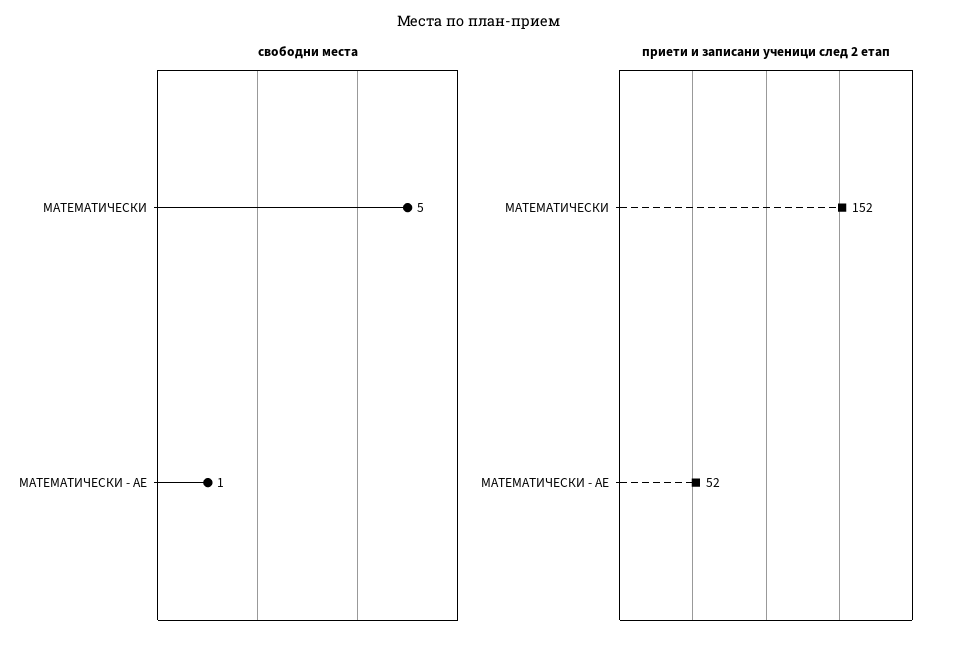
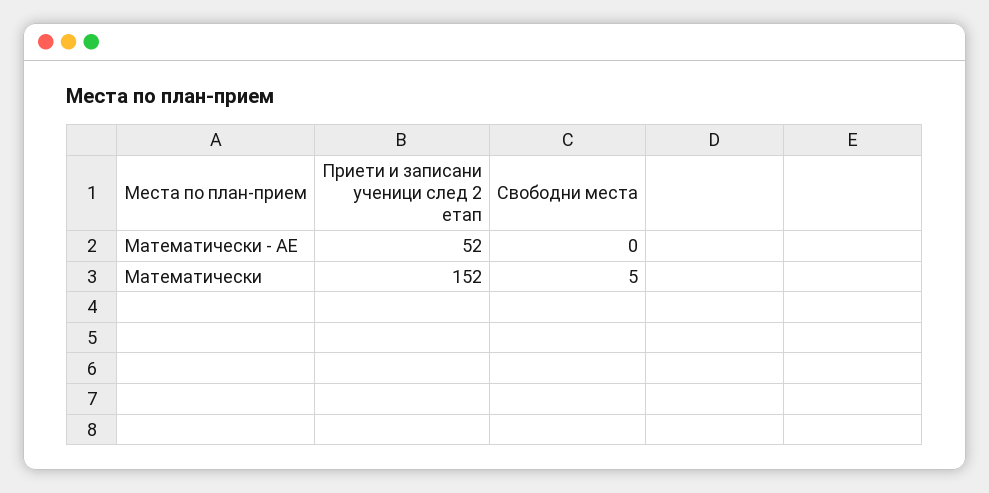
свободни места, МАТЕМАТИЧЕСКИ - АЕ: 1 -> 0

